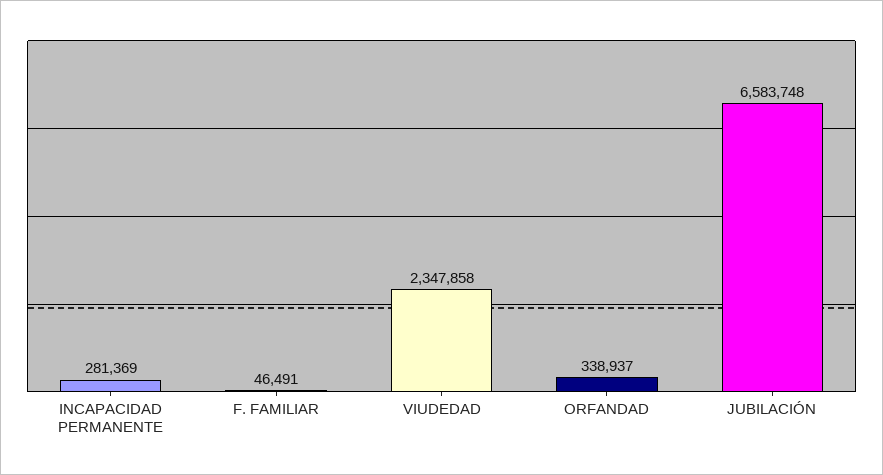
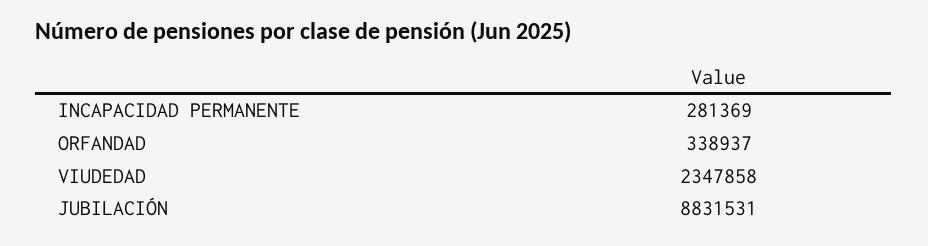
F. FAMILIAR: 46491 -> none
JUBILACIÓN: 6583748 -> 8831531

